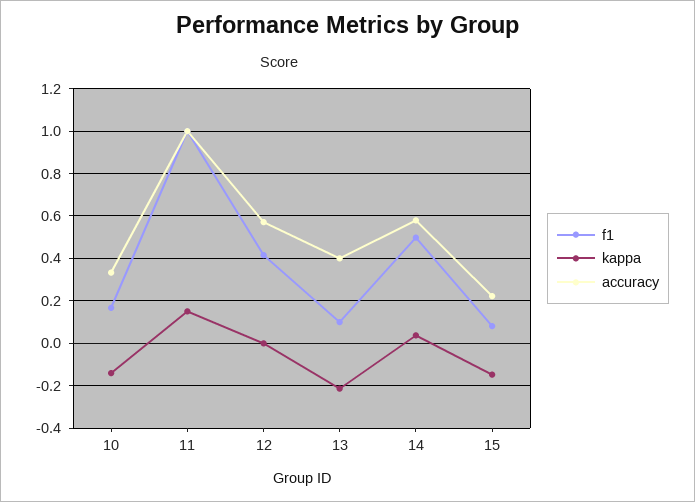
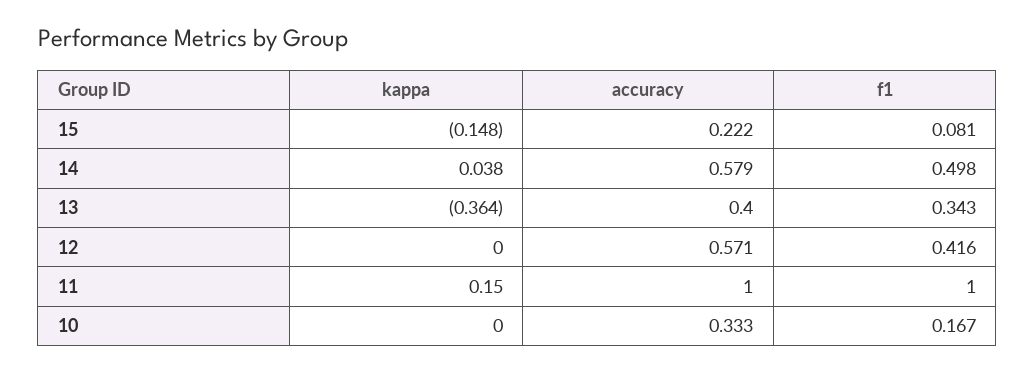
kappa, 10: -0.15 -> 0
f1, 13: 0.1 -> 0.343
kappa, 13: -0.2 -> -0.364

